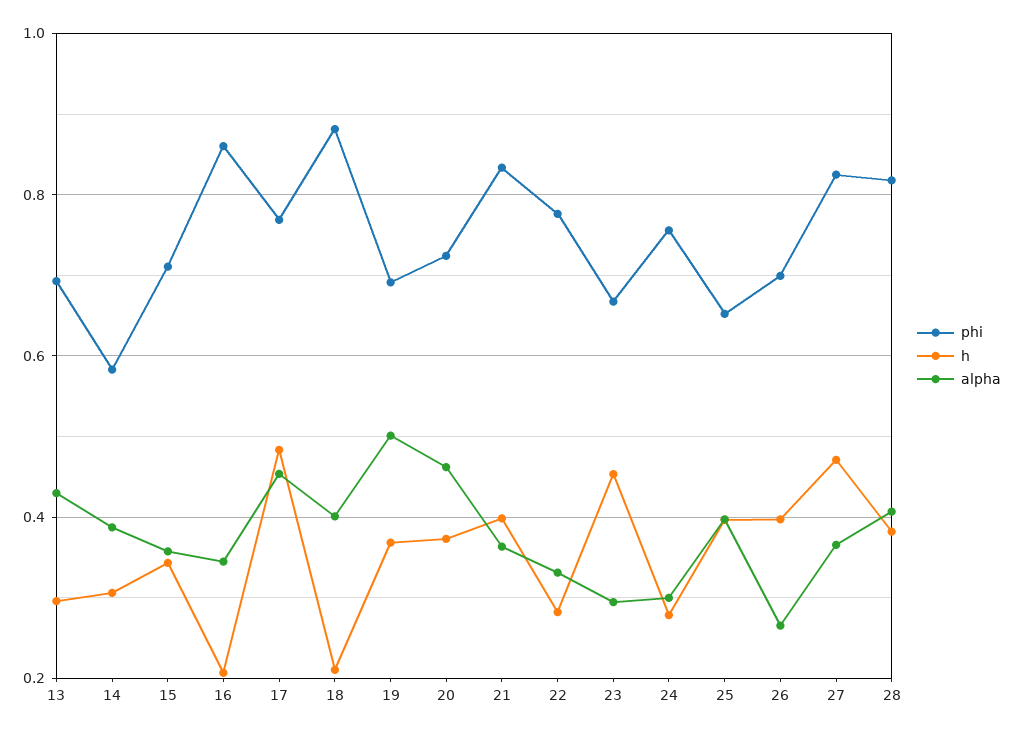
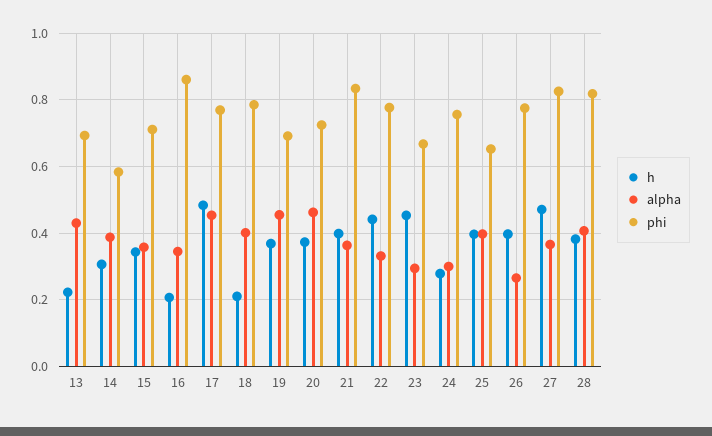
h, 13: 0.3 -> 0.22
phi, 18: 0.88 -> 0.78
alpha, 19: 0.5 -> 0.46
h, 22: 0.28 -> 0.44
phi, 26: 0.7 -> 0.78

